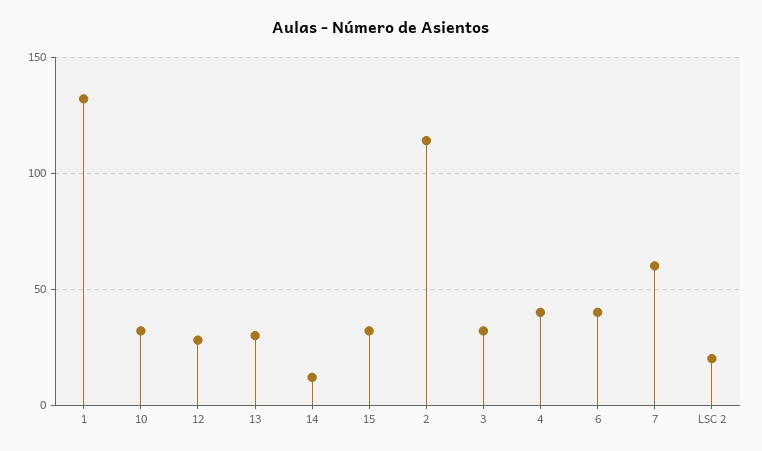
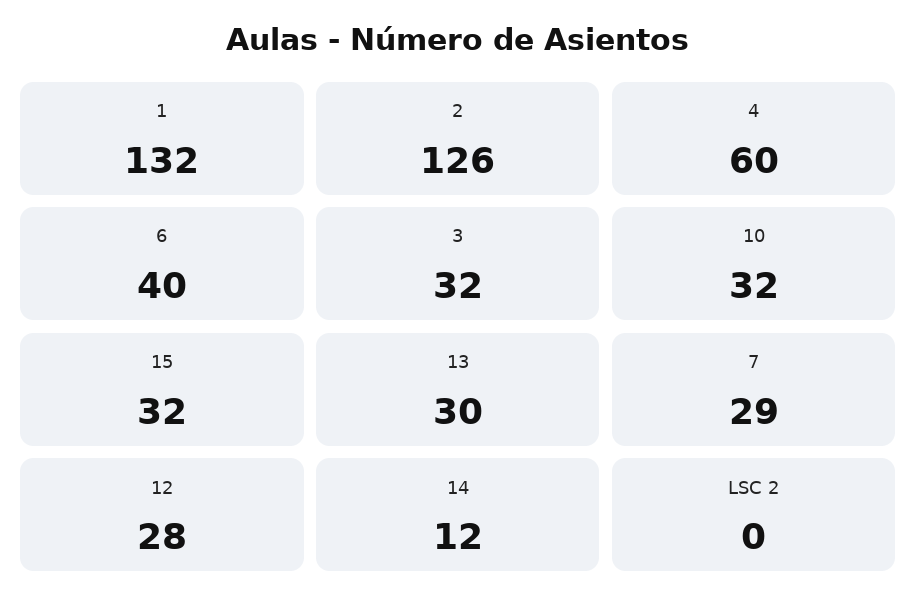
2: 115 -> 126
4: 40 -> 60
7: 60 -> 29
LSC 2: 20 -> 0

